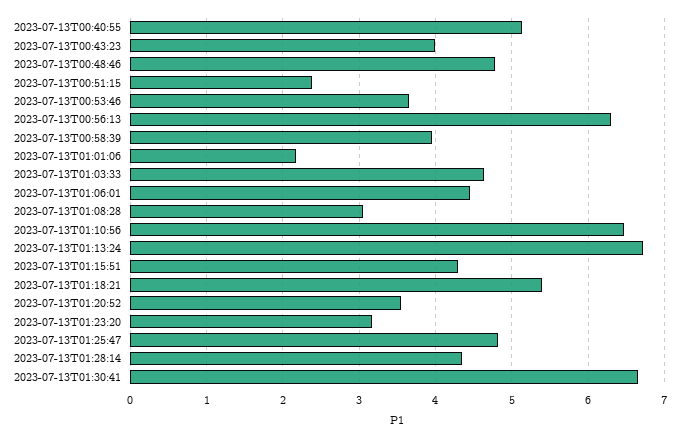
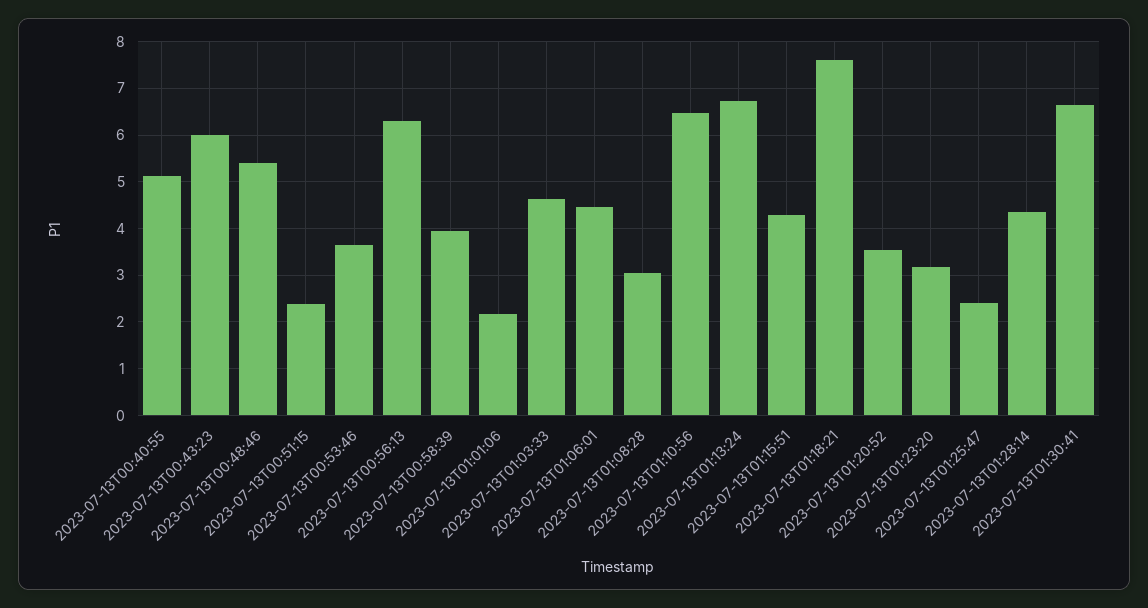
2023-07-13T00:43:23: 4 -> 6
2023-07-13T00:48:46: 4.8 -> 5.4
2023-07-13T01:18:21: 5.4 -> 7.6
2023-07-13T01:25:47: 4.8 -> 2.4

